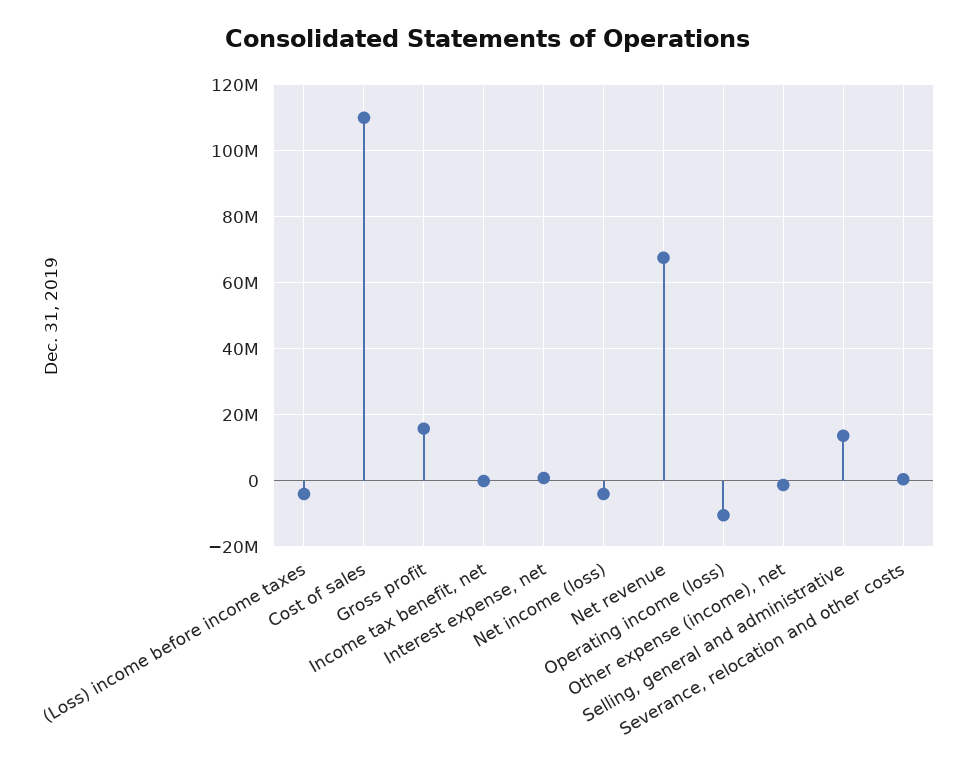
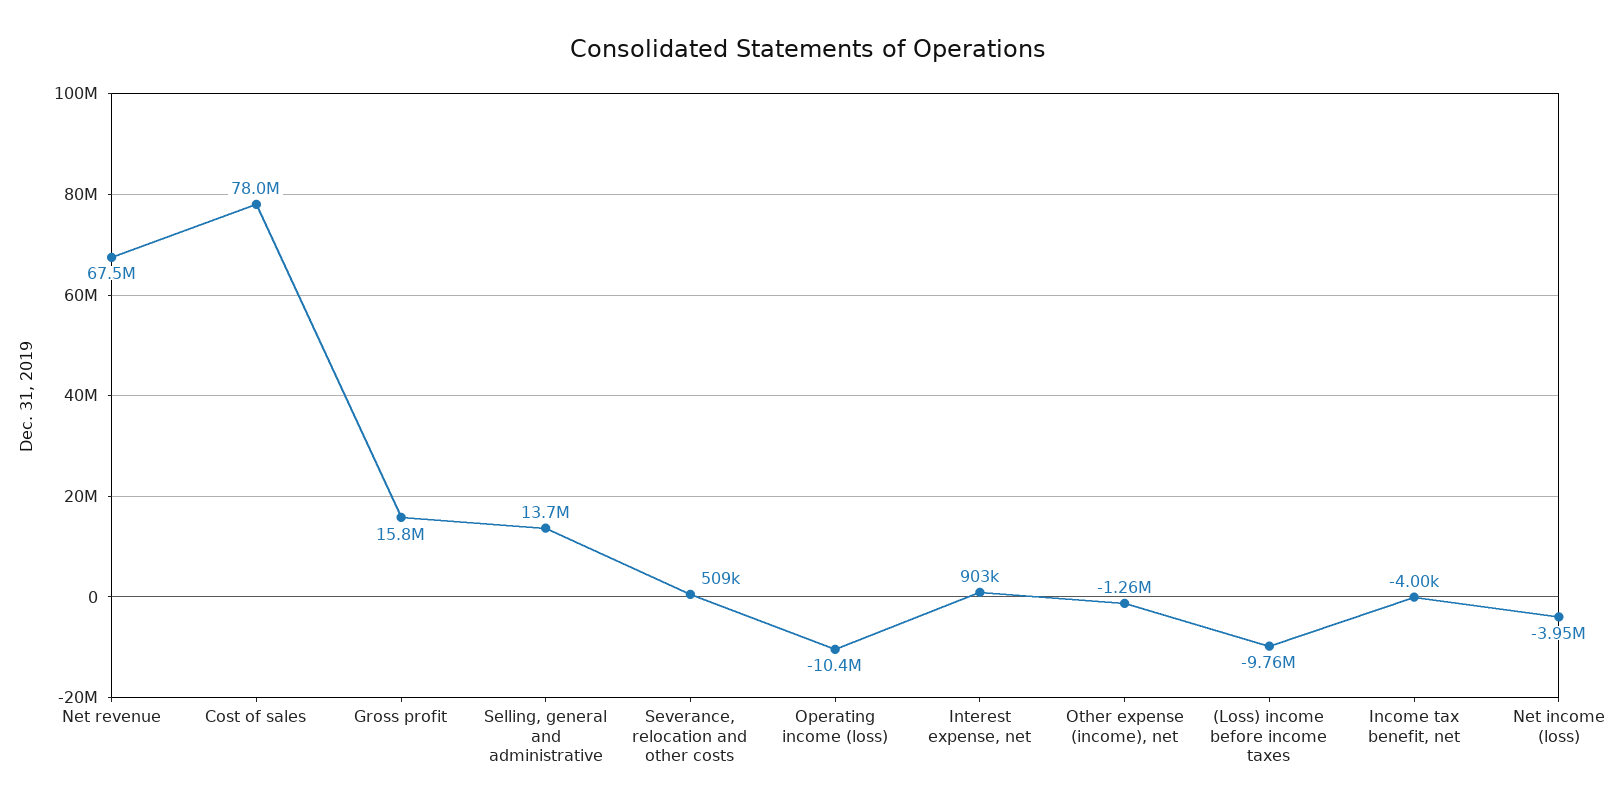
(Loss) income before income taxes: -4000000 -> -9760000
Cost of sales: 110000000 -> 78000000

